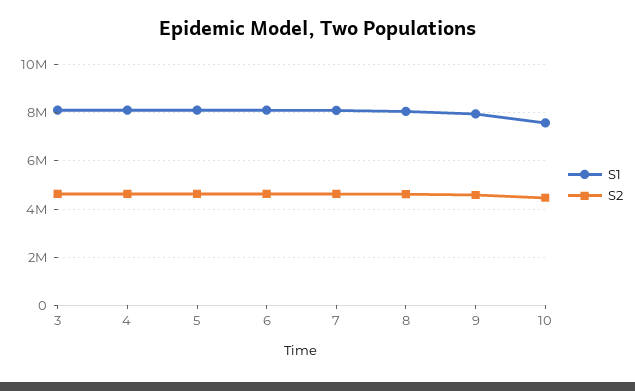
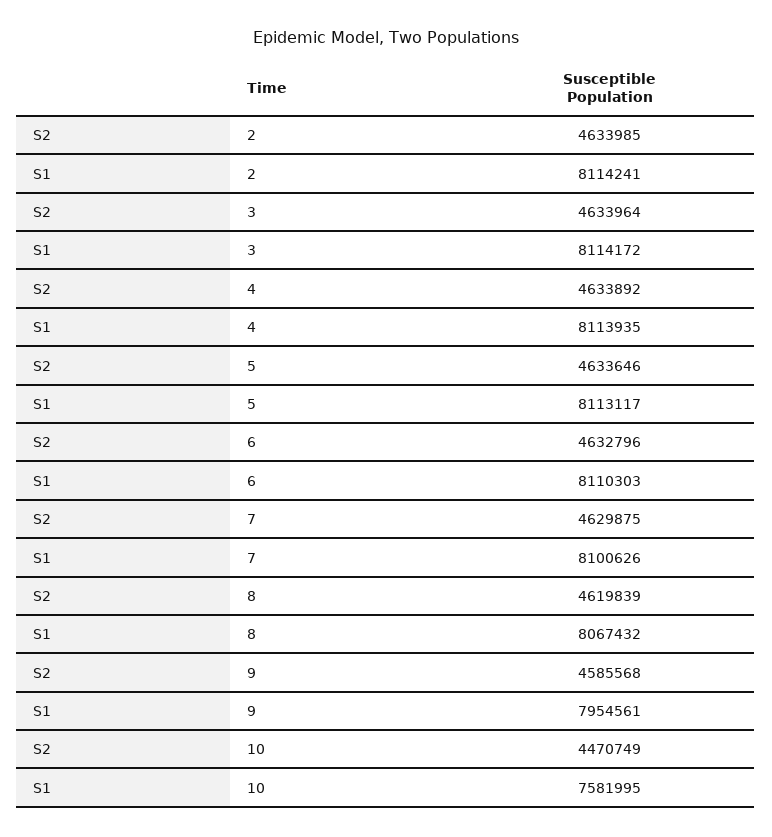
S2, 2: none -> 4633985
S1, 2: none -> 8114241

